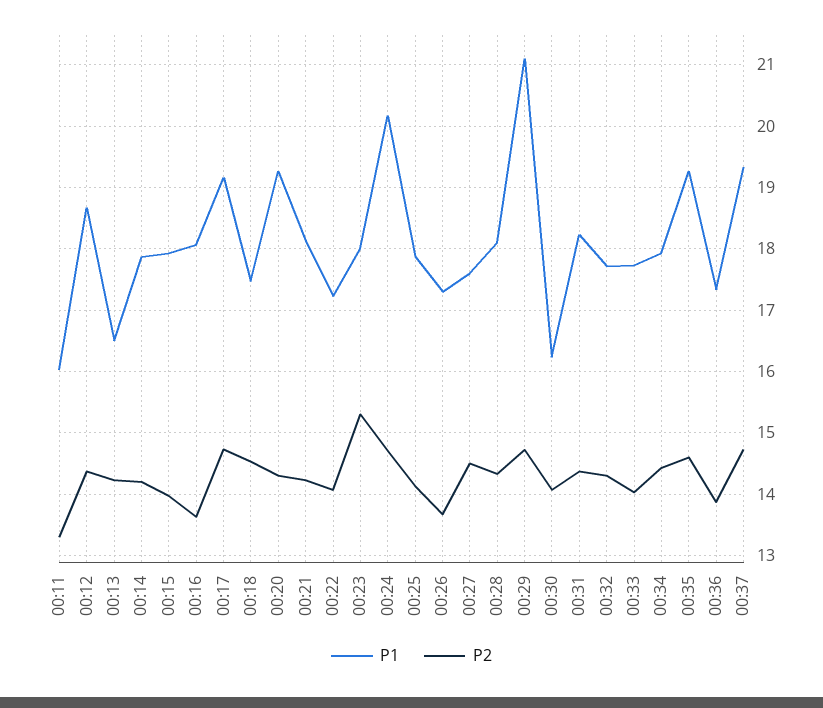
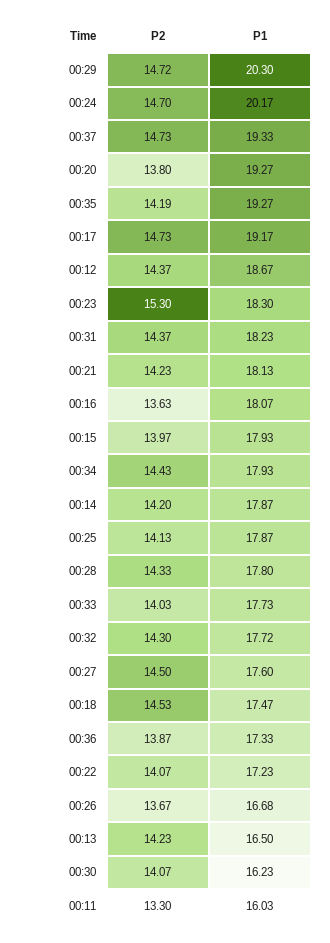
P2, 00:20: 14.3 -> 13.8
P1, 00:23: 18 -> 18.3
P1, 00:26: 17.3 -> 16.68
P1, 00:28: 18.1 -> 17.8
P1, 00:29: 21.1 -> 20.3
P2, 00:35: 14.6 -> 14.19

